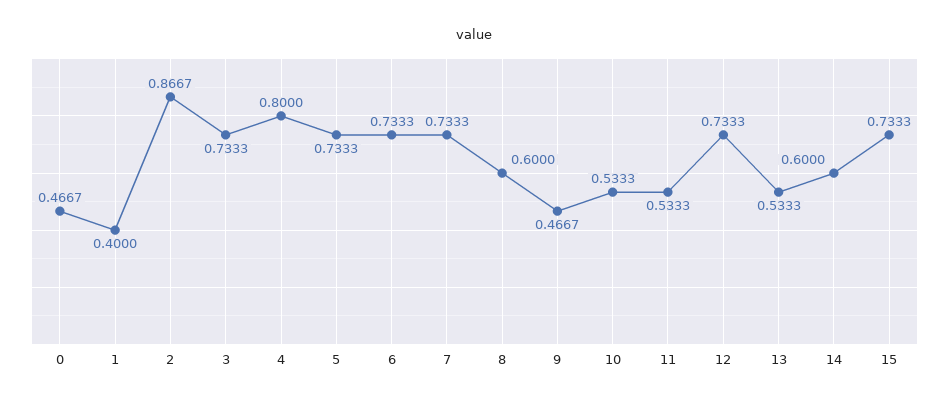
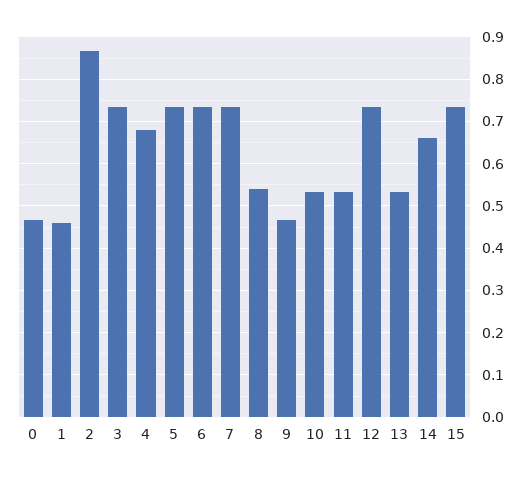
1: 0.4 -> 0.46
4: 0.8 -> 0.68
8: 0.6 -> 0.54
14: 0.6 -> 0.66

